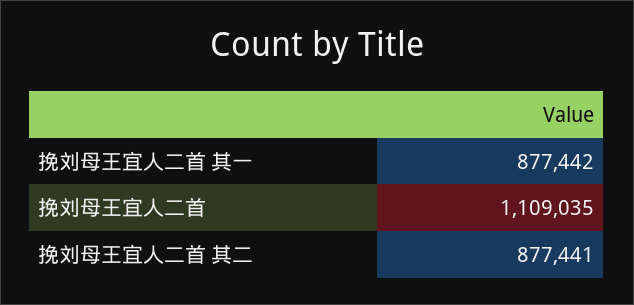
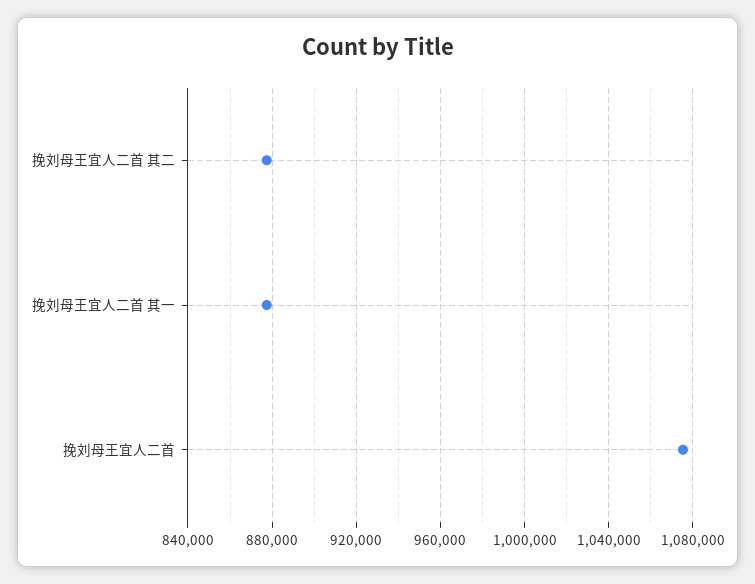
挽刘母王宜人二首: 1109035 -> 1075000

